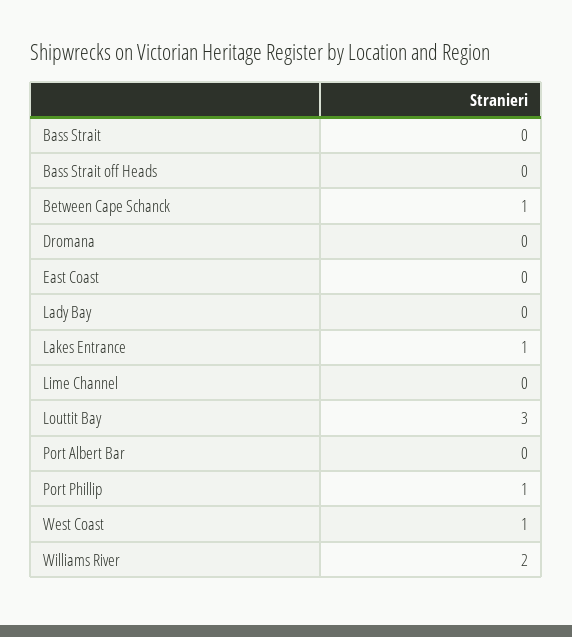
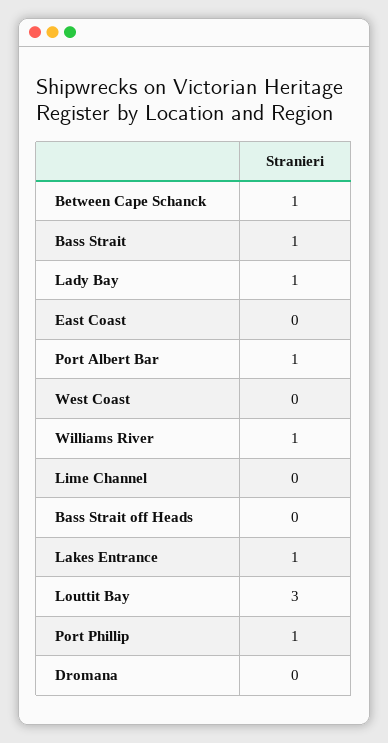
Bass Strait: 0 -> 1
Lady Bay: 0 -> 1
Port Albert Bar: 0 -> 1
West Coast: 1 -> 0
Williams River: 2 -> 1

